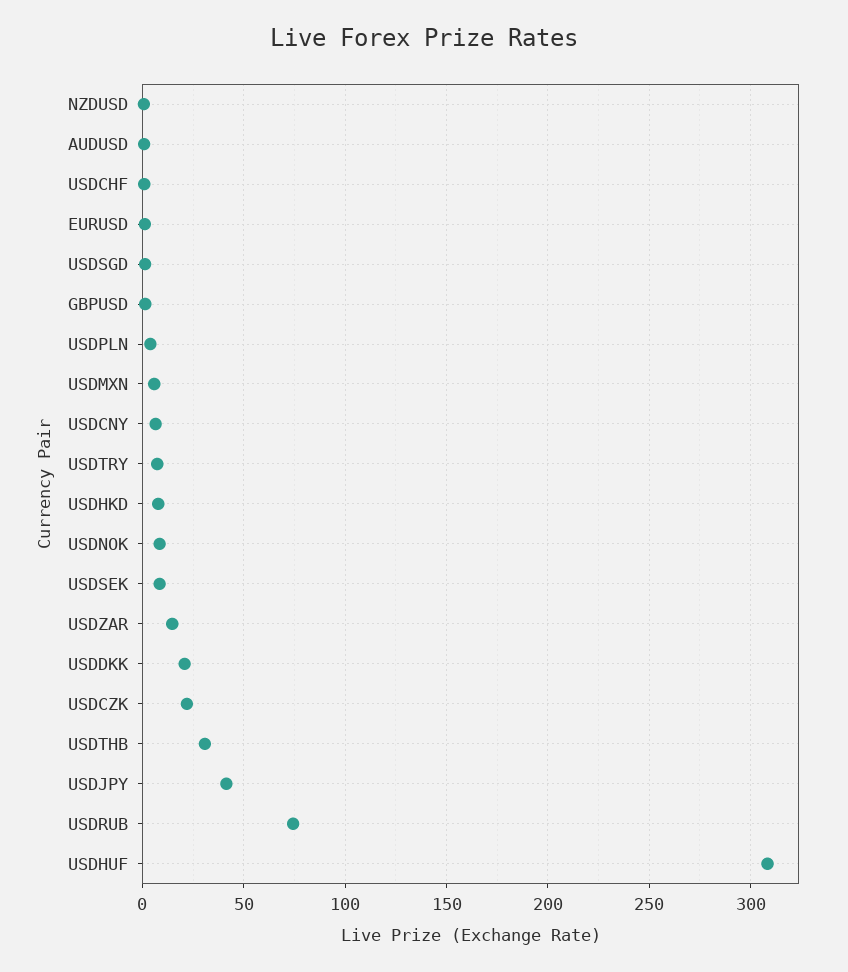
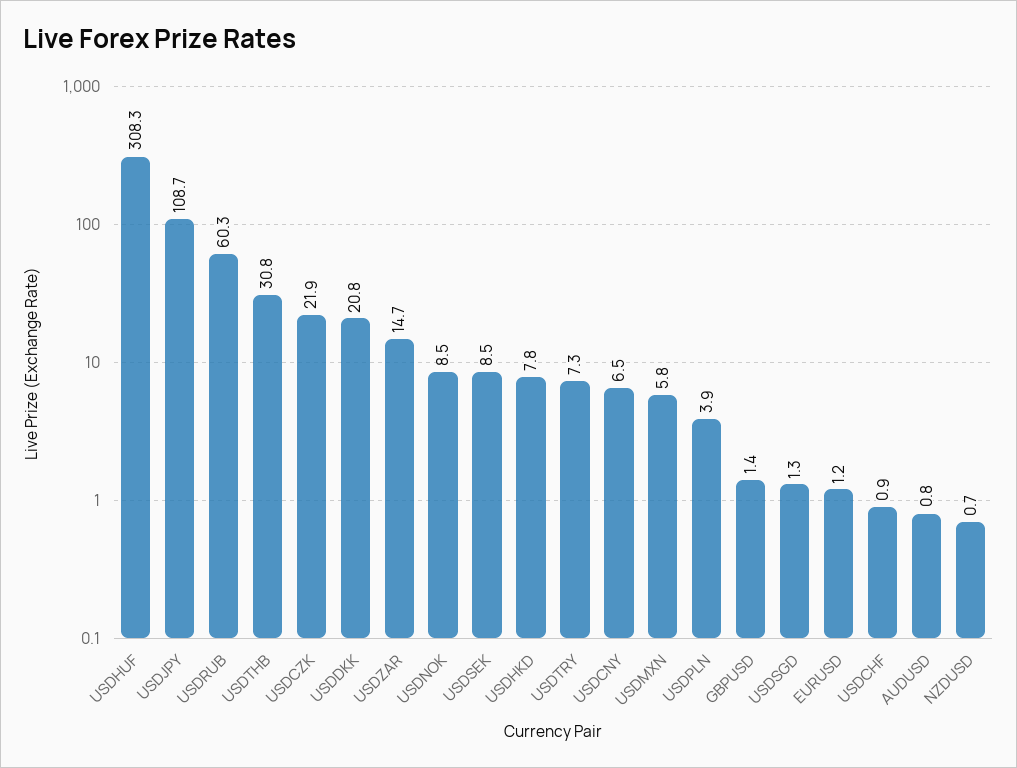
USDJPY: 40 -> 108.7
USDRUB: 75 -> 60.3

